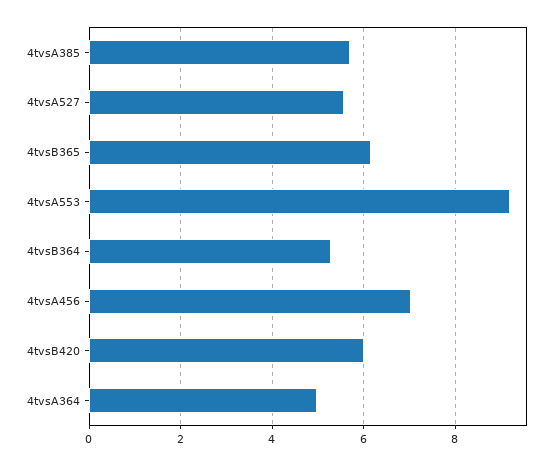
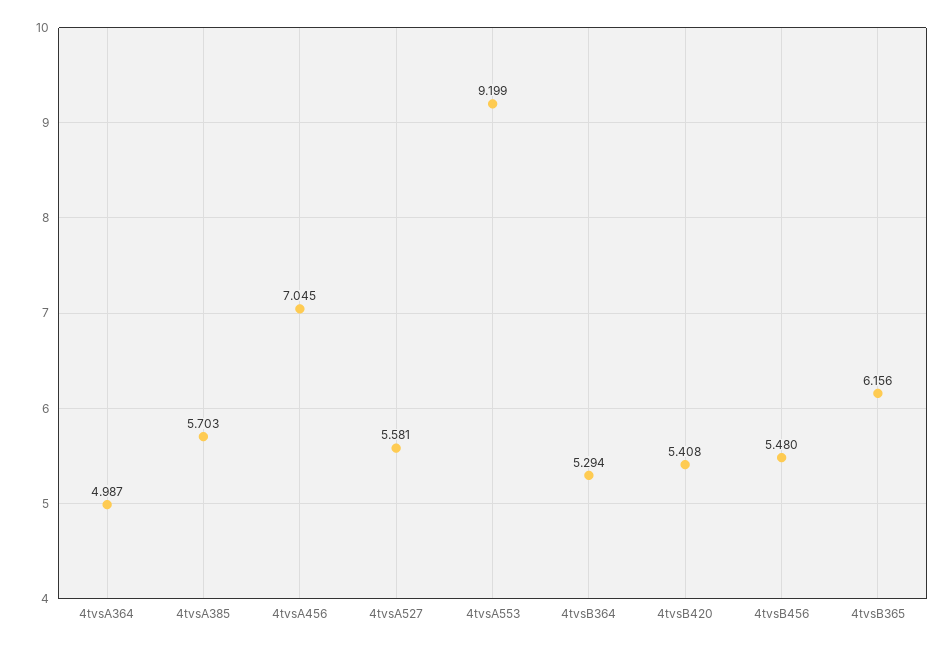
4tvsB420: 6 -> 5.408
4tvsB456: none -> 5.48

